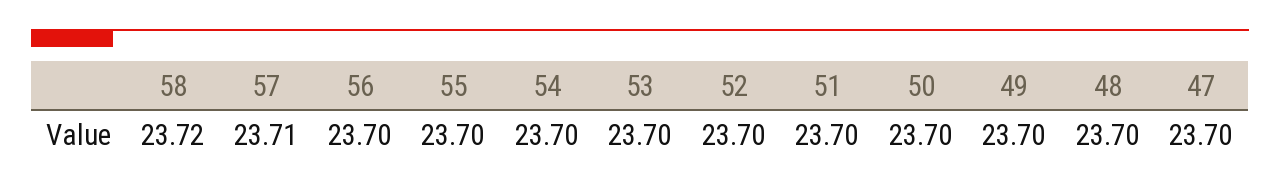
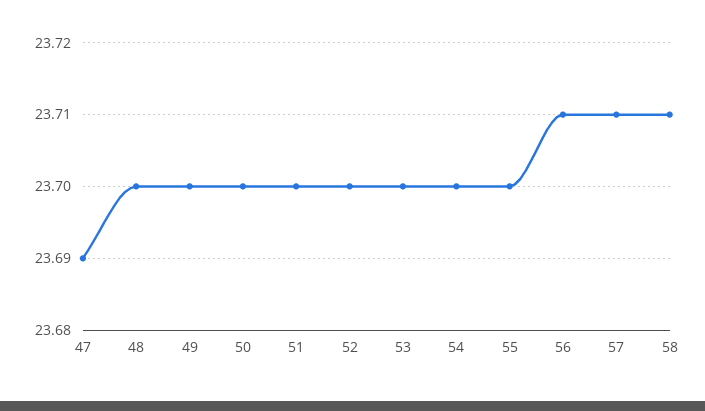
58: 23.72 -> 23.71
56: 23.7 -> 23.71
47: 23.7 -> 23.69

